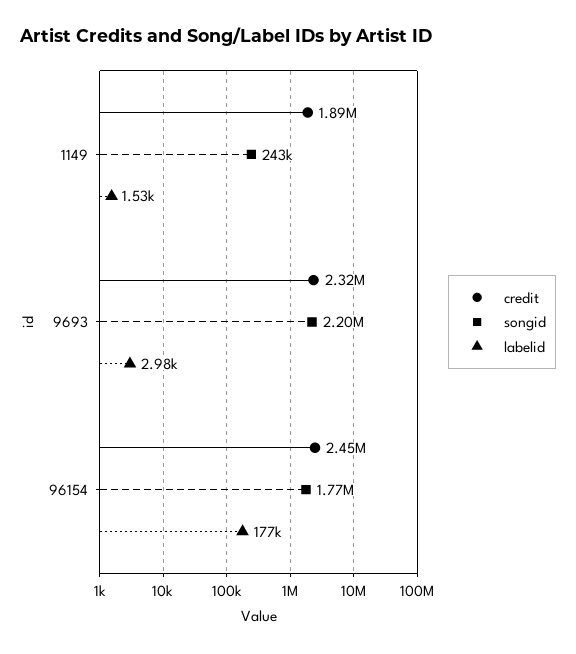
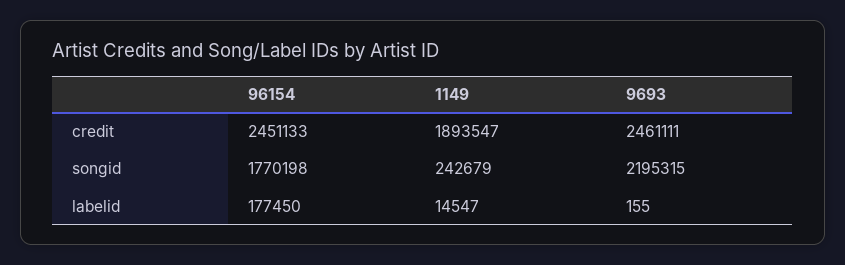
labelid, 1149: 1530 -> 14547
credit, 9693: 2320000 -> 2461111
labelid, 9693: 2980 -> 155

